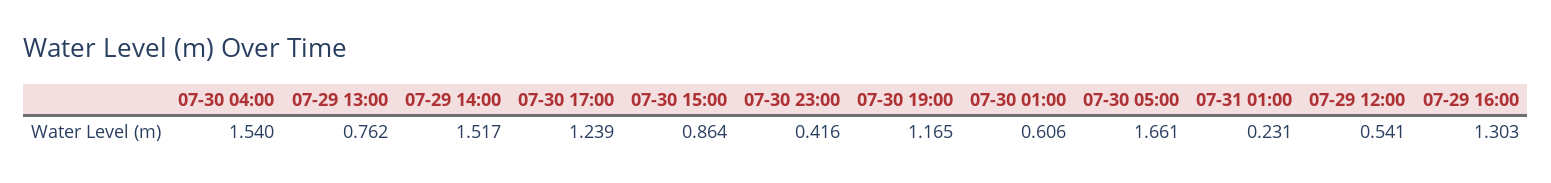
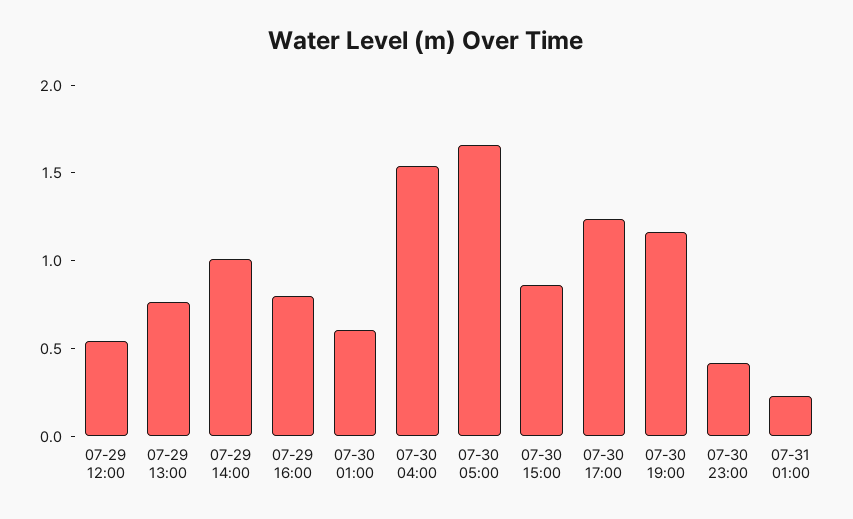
07-29 14:00: 1.517 -> 1
07-29 16:00: 1.303 -> 0.8

